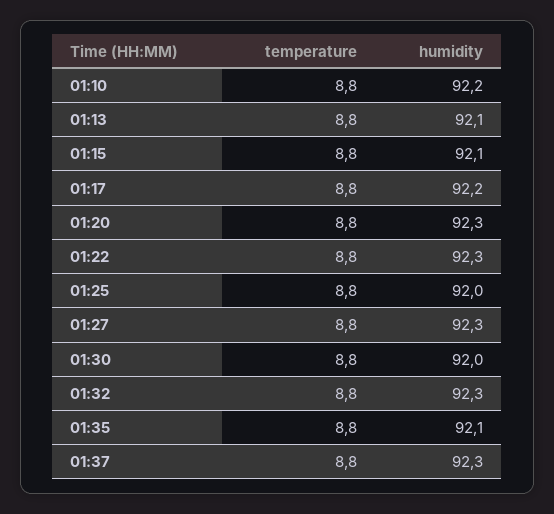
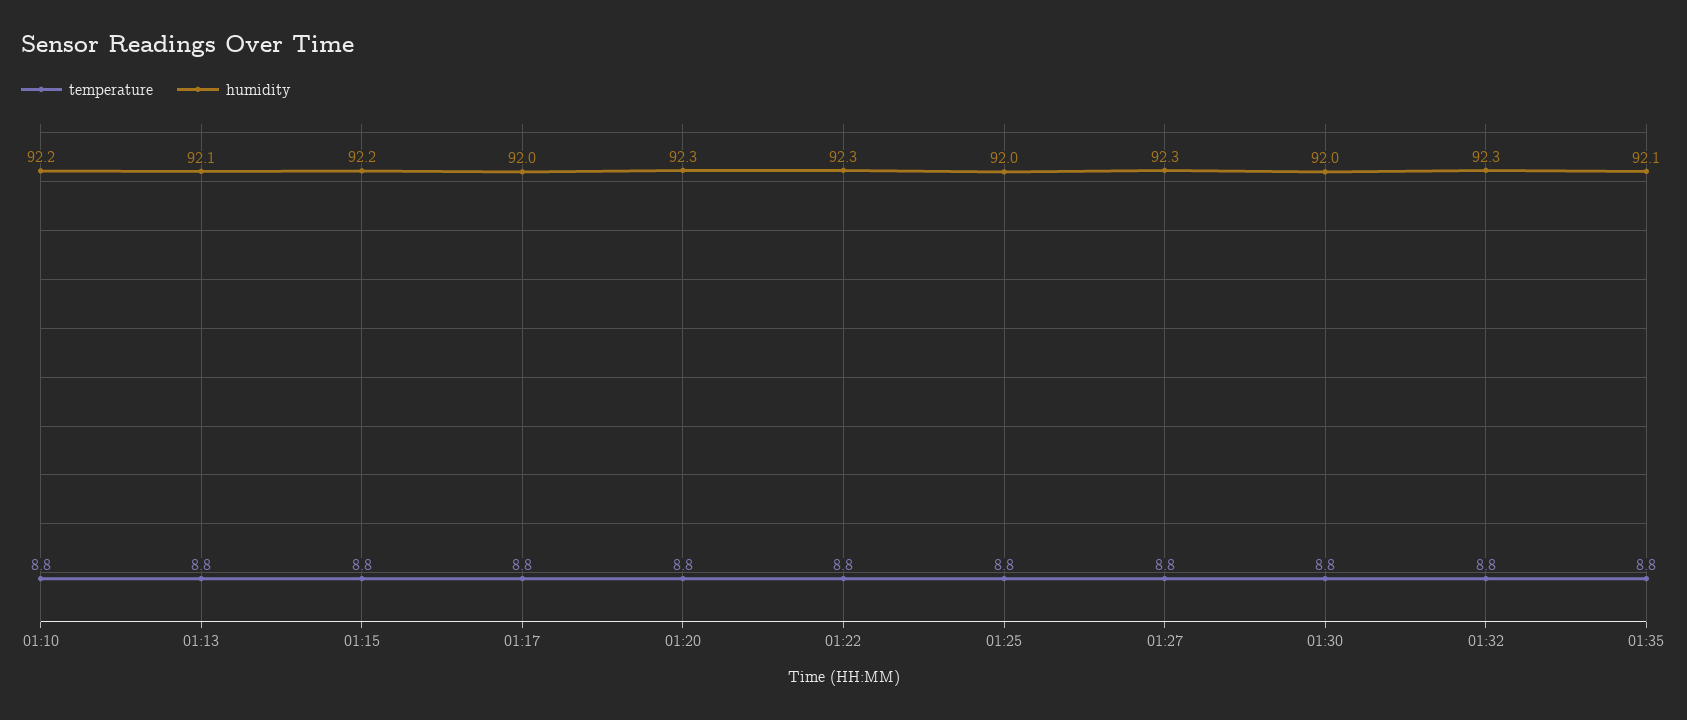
humidity, 01:15: 92.1 -> 92.2
humidity, 01:17: 92.2 -> 92
temperature, 01:37: 8.8 -> none
humidity, 01:37: 92.3 -> none

